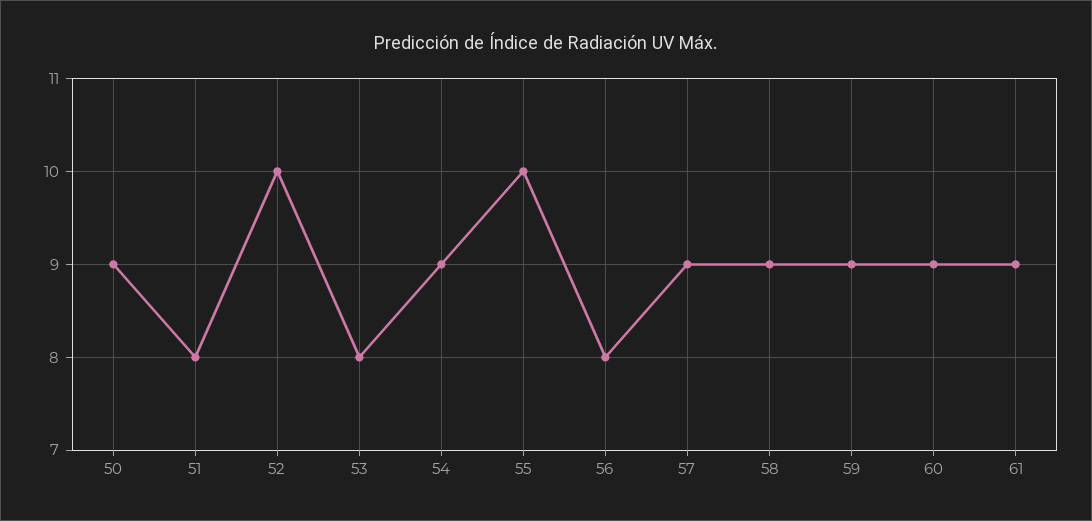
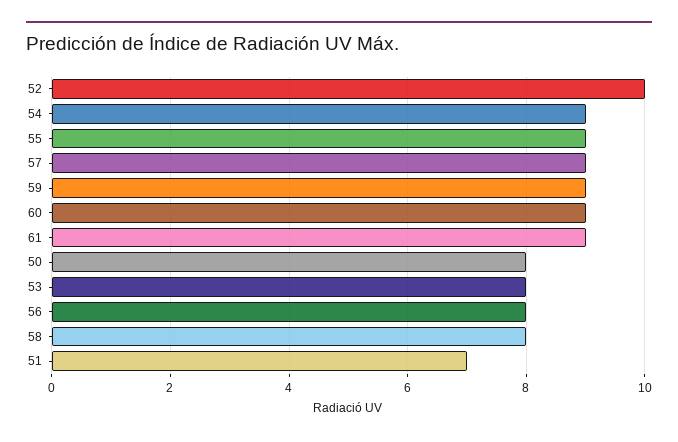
50: 9 -> 8
51: 8 -> 7
55: 10 -> 9
58: 9 -> 8

